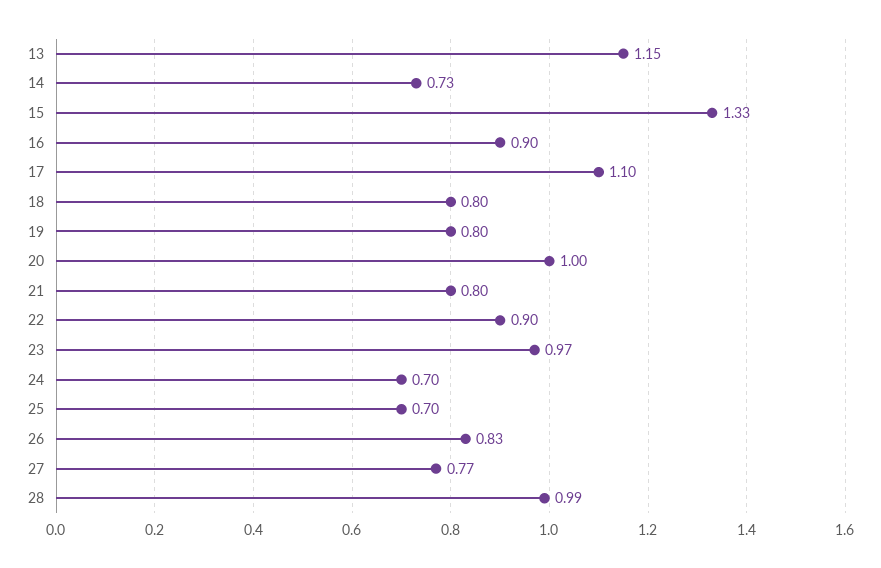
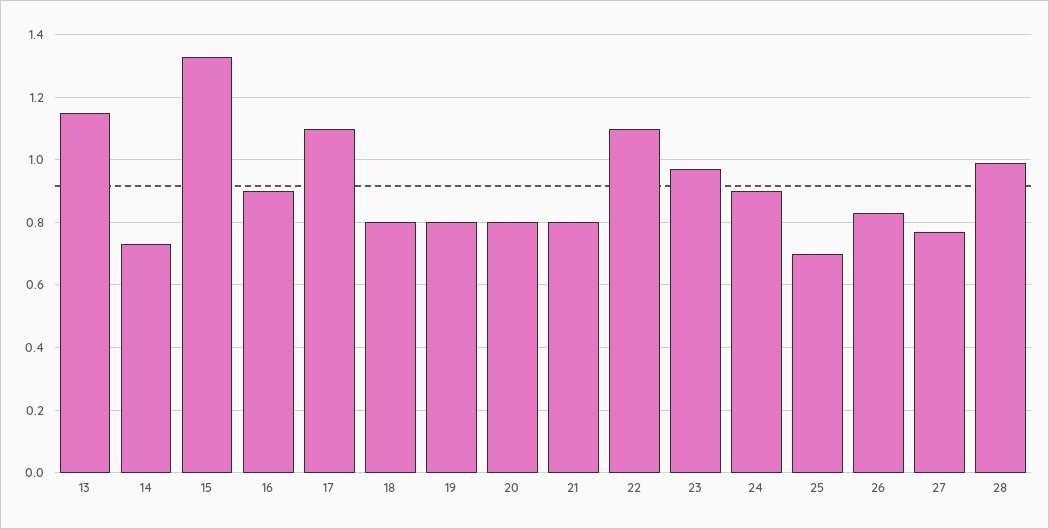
20: 1 -> 0.8
22: 0.9 -> 1.1
24: 0.7 -> 0.9

